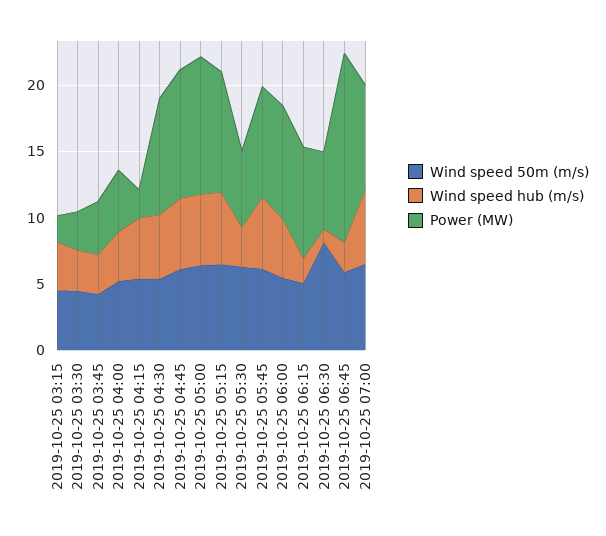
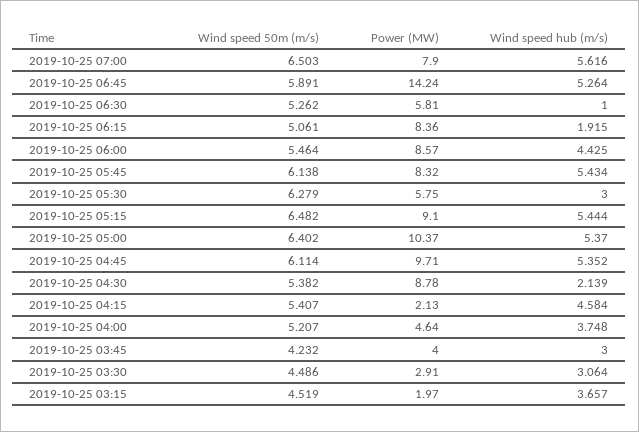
Wind speed hub (m/s), 2019-10-25 04:30: 5 -> 2.139
Wind speed 50m (m/s), 2019-10-25 06:30: 8 -> 5.262
Wind speed hub (m/s), 2019-10-25 06:45: 2 -> 5.264

